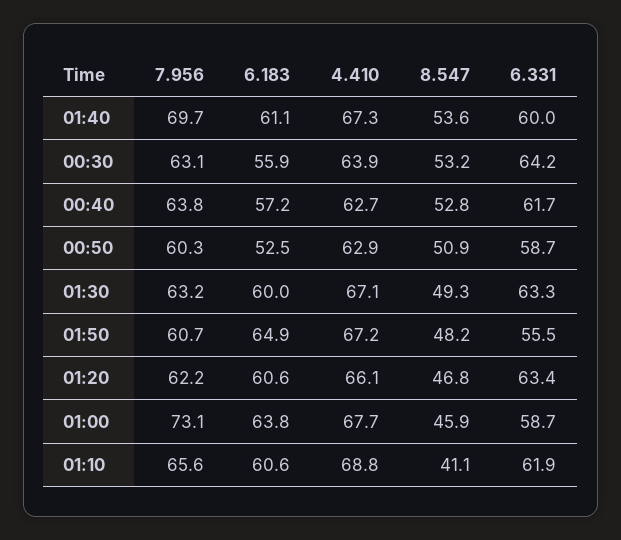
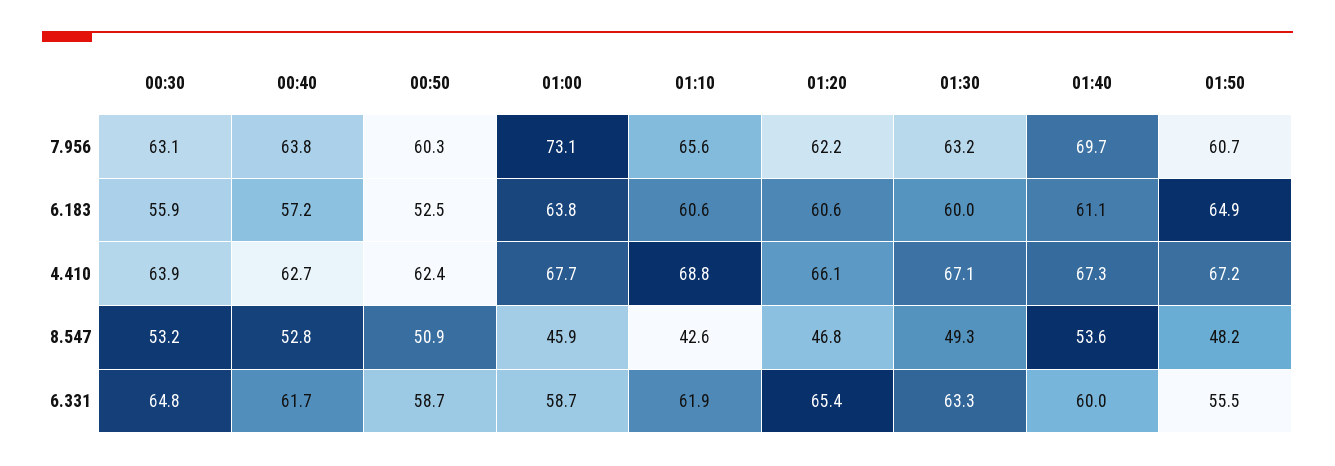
6.331, 00:30: 64.2 -> 64.8
4.410, 00:50: 62.9 -> 62.4
6.331, 01:20: 63.4 -> 65.4
8.547, 01:10: 41.1 -> 42.6

